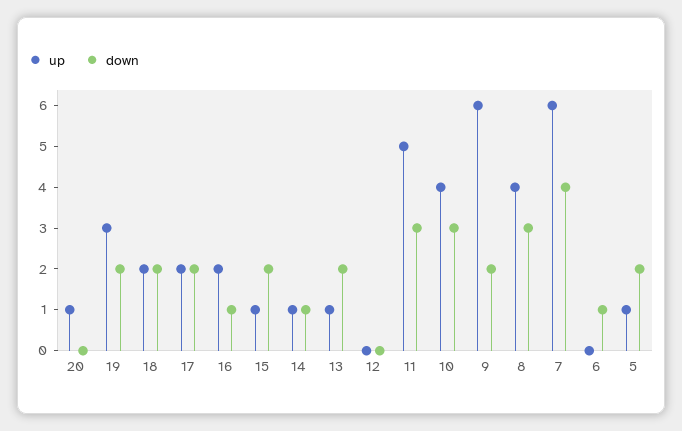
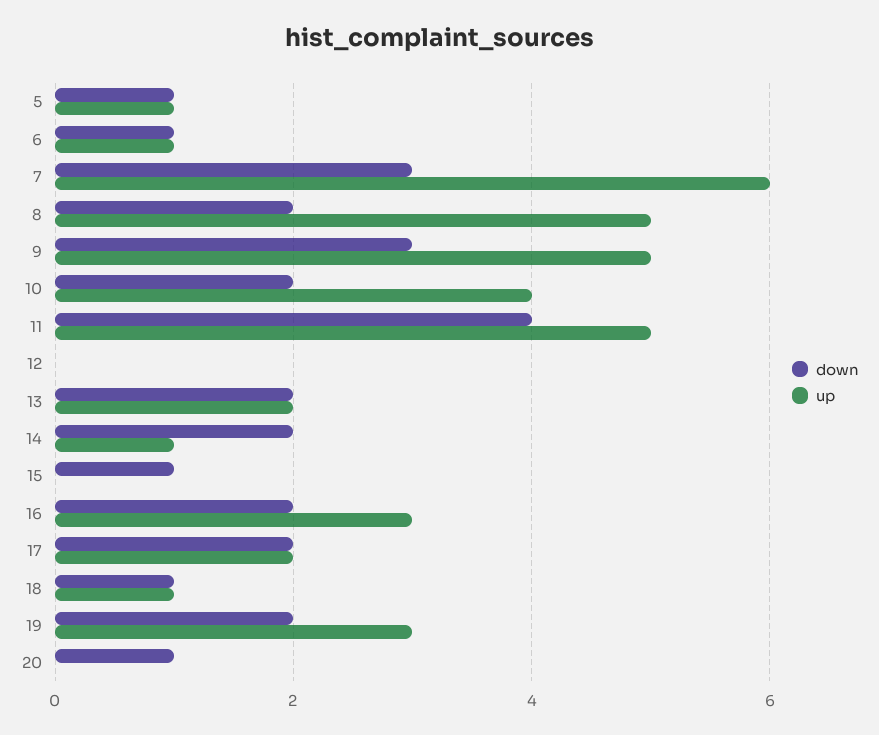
up, 20: 1 -> 0
down, 20: 0 -> 1
up, 18: 2 -> 1
down, 18: 2 -> 1
up, 16: 2 -> 3
down, 16: 1 -> 2
up, 15: 1 -> 0
down, 15: 2 -> 1
down, 14: 1 -> 2
up, 13: 1 -> 2
down, 11: 3 -> 4
down, 10: 3 -> 2
up, 9: 6 -> 5
down, 9: 2 -> 3
up, 8: 4 -> 5
down, 8: 3 -> 2
down, 7: 4 -> 3
up, 6: 0 -> 1
down, 5: 2 -> 1

